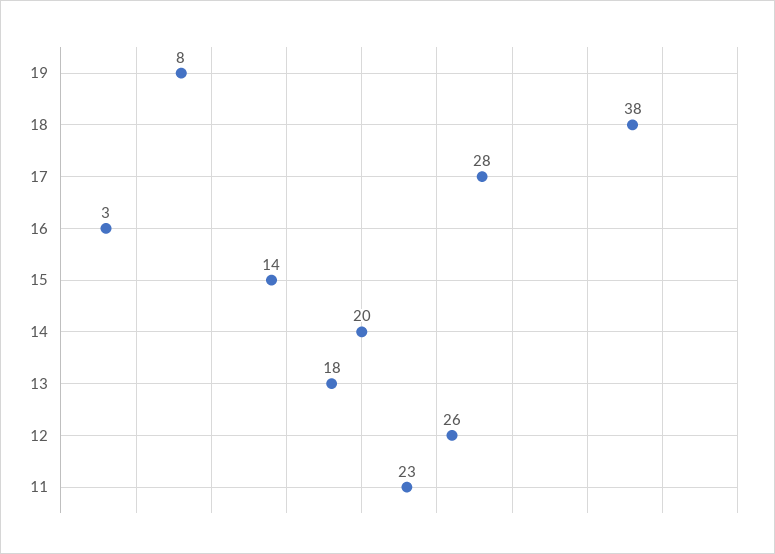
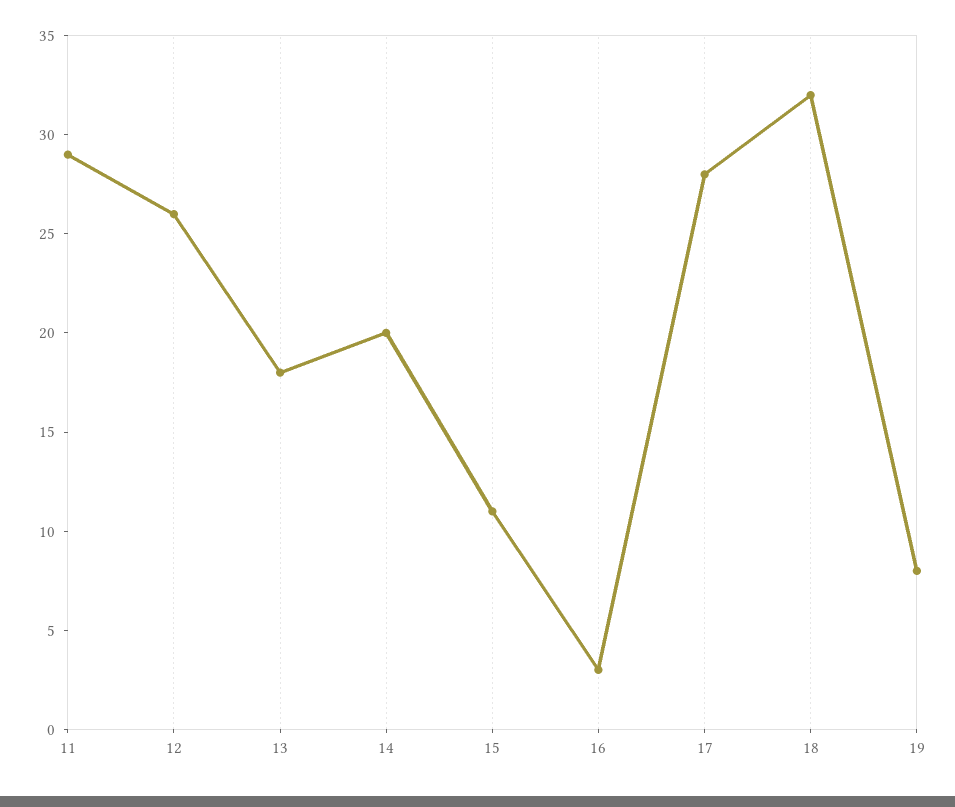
18: 38 -> 32
15: 14 -> 11
11: 23 -> 29

